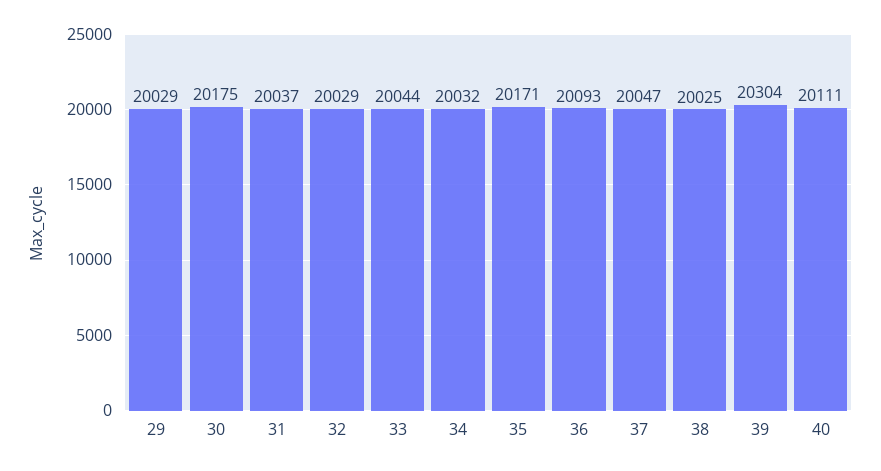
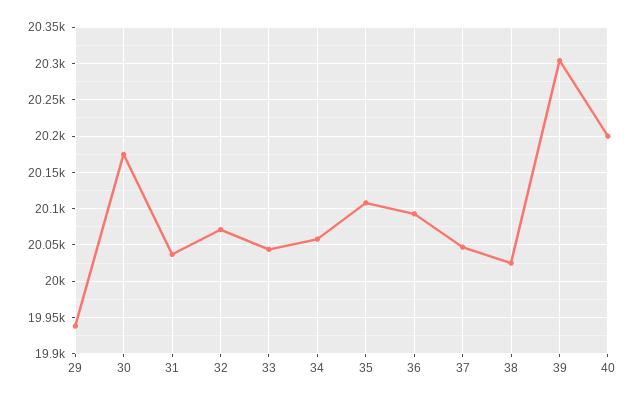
29: 20029 -> 19940
32: 20029 -> 20070
34: 20032 -> 20060
35: 20171 -> 20110
40: 20111 -> 20200

